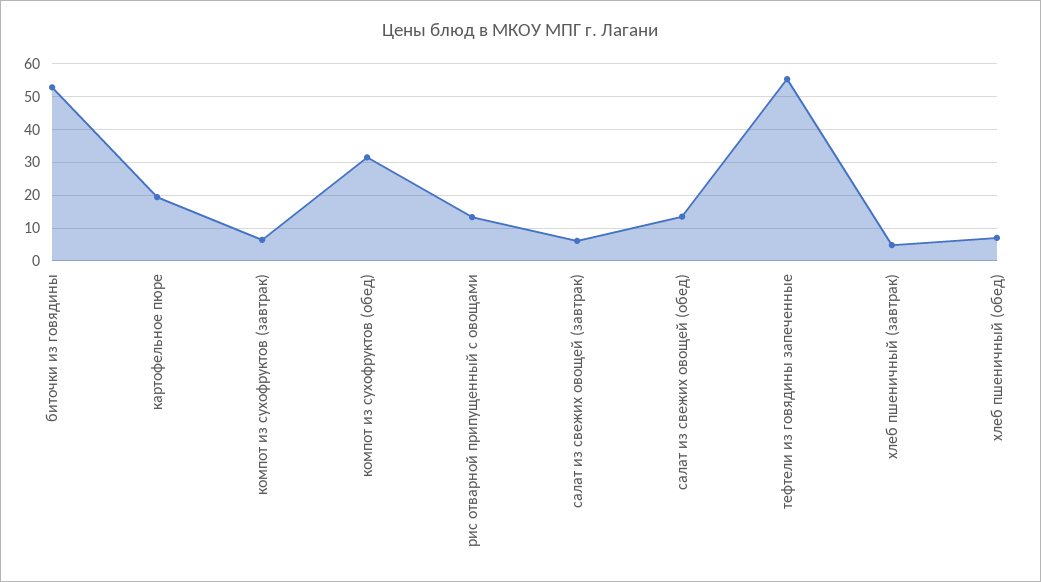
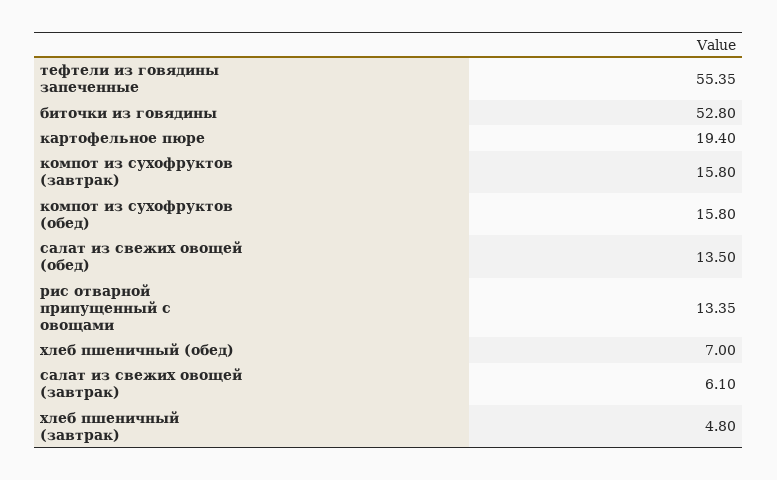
компот из сухофруктов (завтрак): 6 -> 15.8
компот из сухофруктов (обед): 32 -> 15.8

